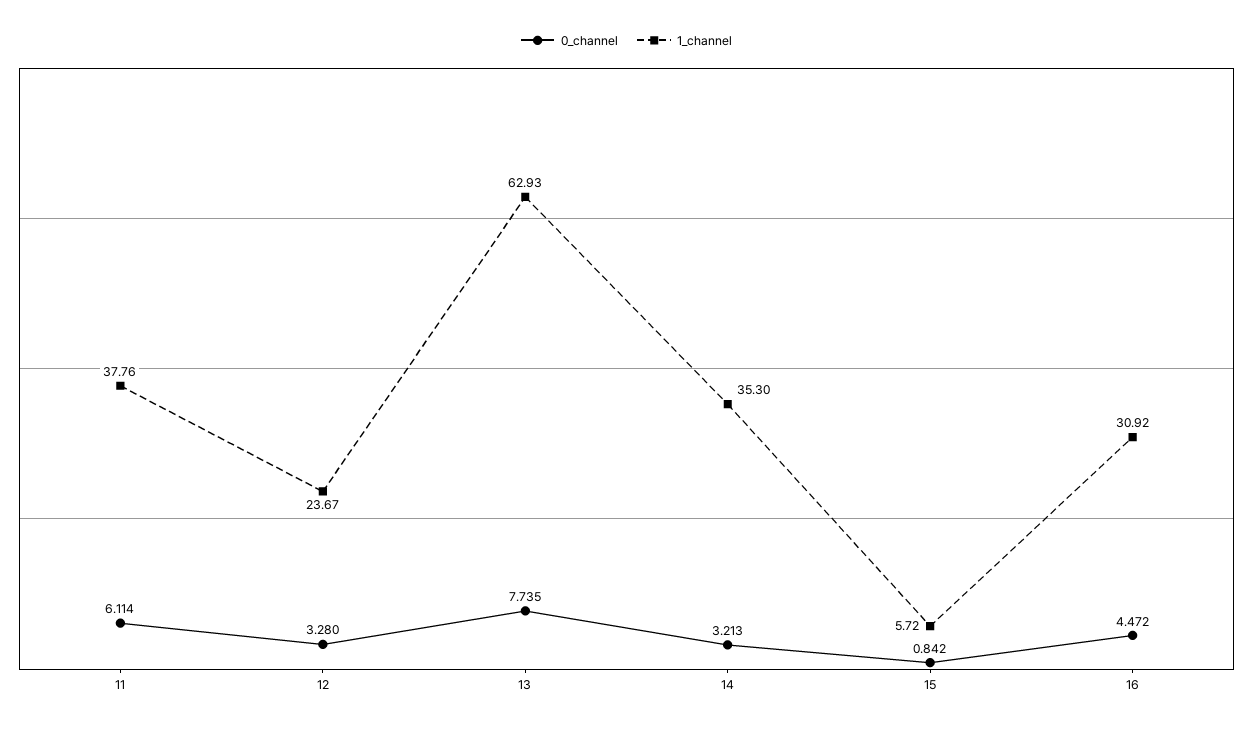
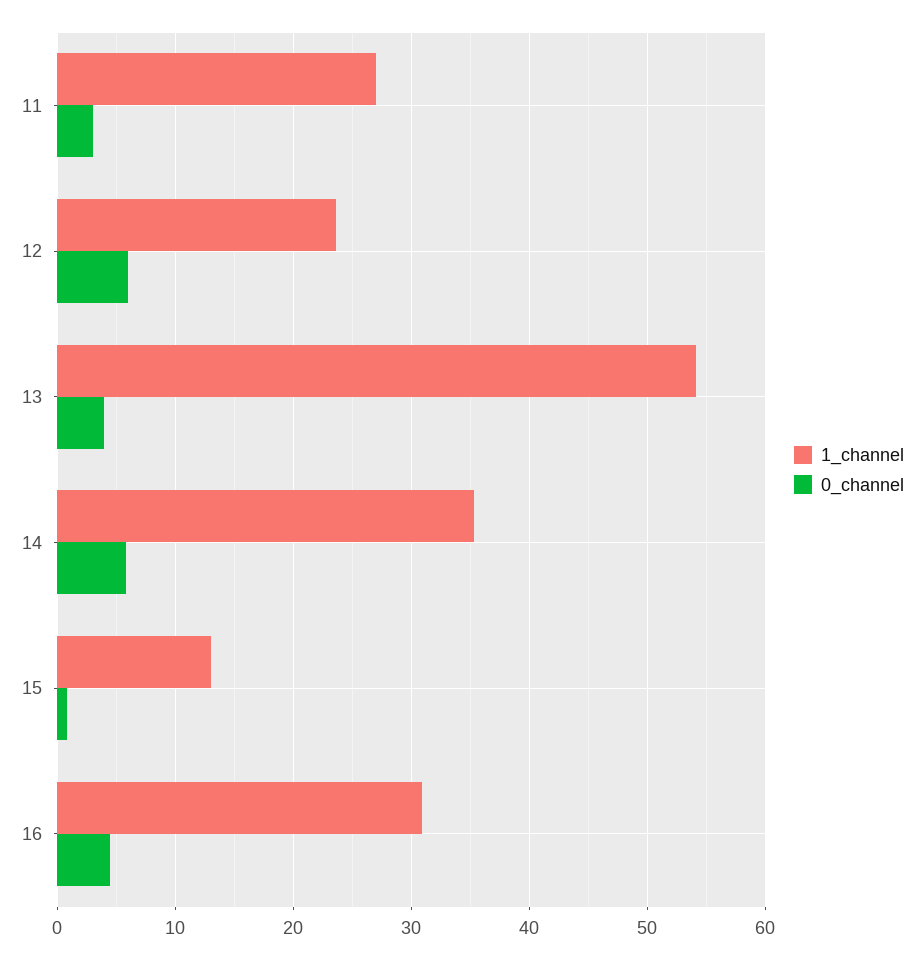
0_channel, 11: 6.114 -> 3
1_channel, 11: 37.76 -> 27
0_channel, 12: 3.28 -> 6
0_channel, 13: 7.735 -> 4
1_channel, 13: 62.93 -> 54
0_channel, 14: 3.213 -> 6
1_channel, 15: 5.72 -> 13

